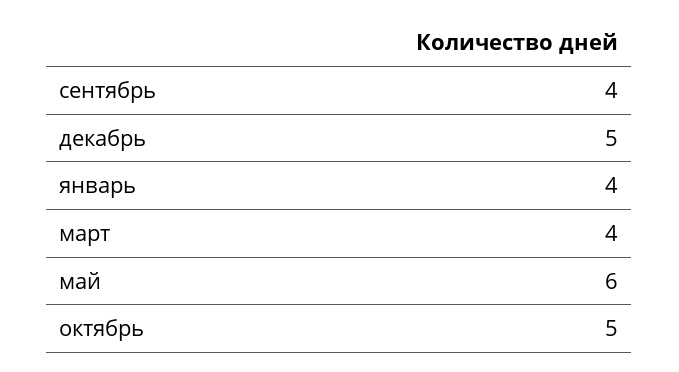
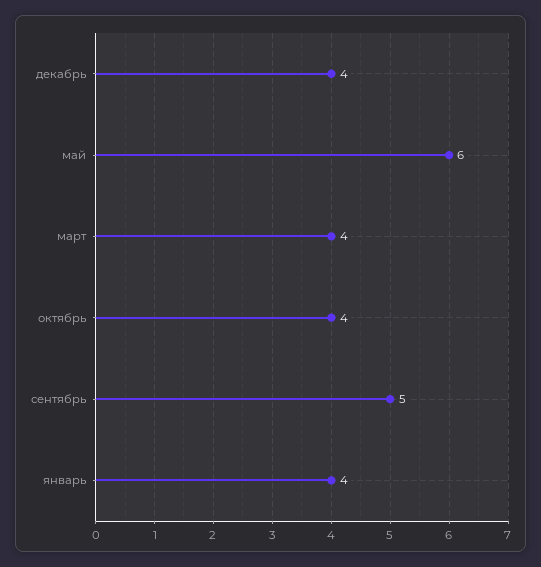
сентябрь: 4 -> 5
декабрь: 5 -> 4
октябрь: 5 -> 4

